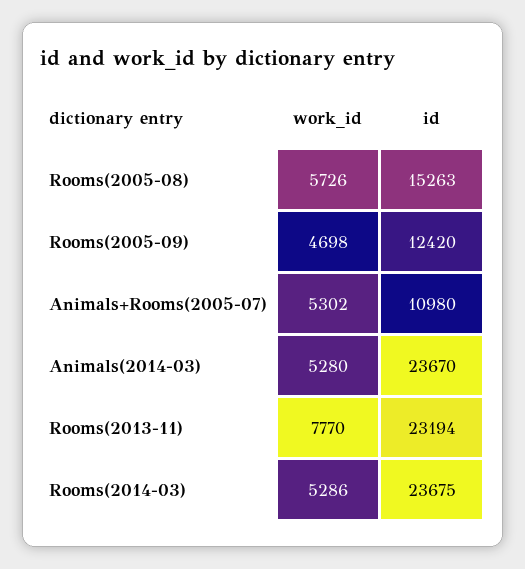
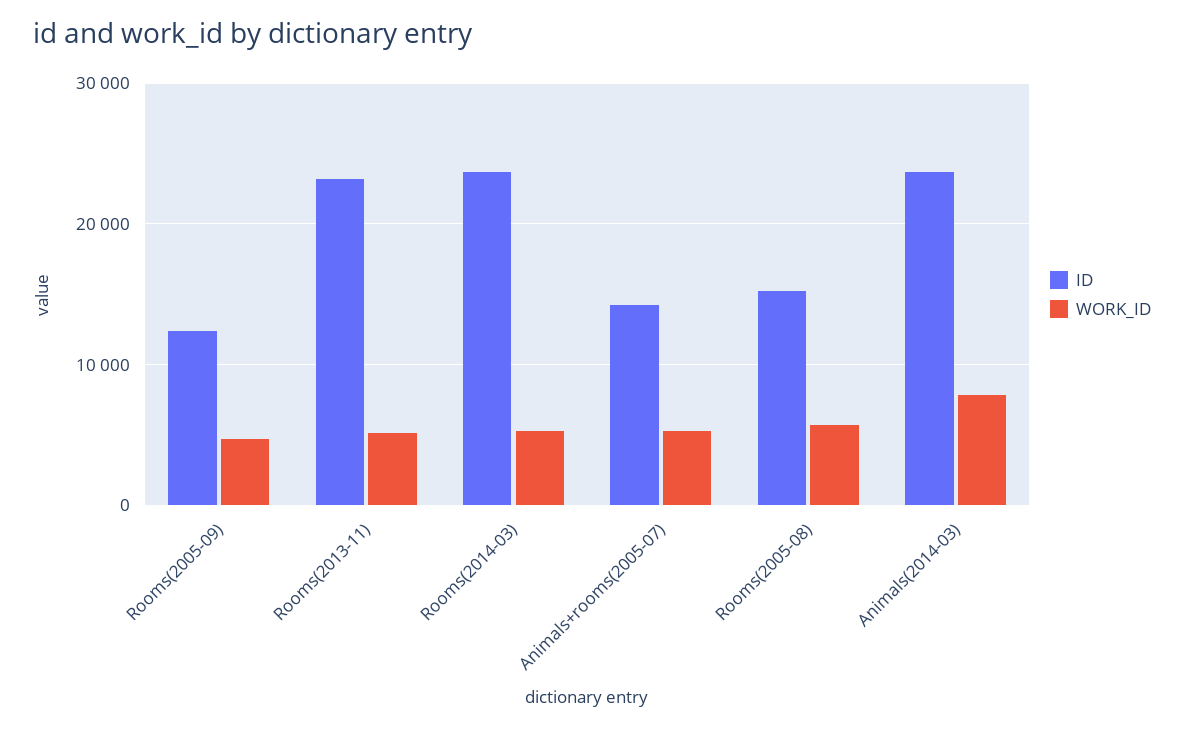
id, Animals+Rooms(2005-07): 10980 -> 14000
work_id, Animals(2014-03): 5280 -> 8000
work_id, Rooms(2013-11): 7770 -> 5000

